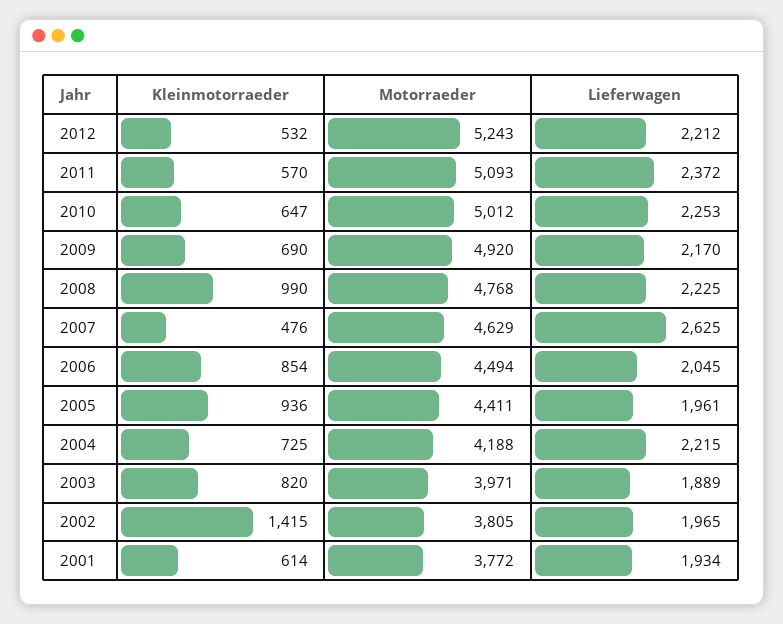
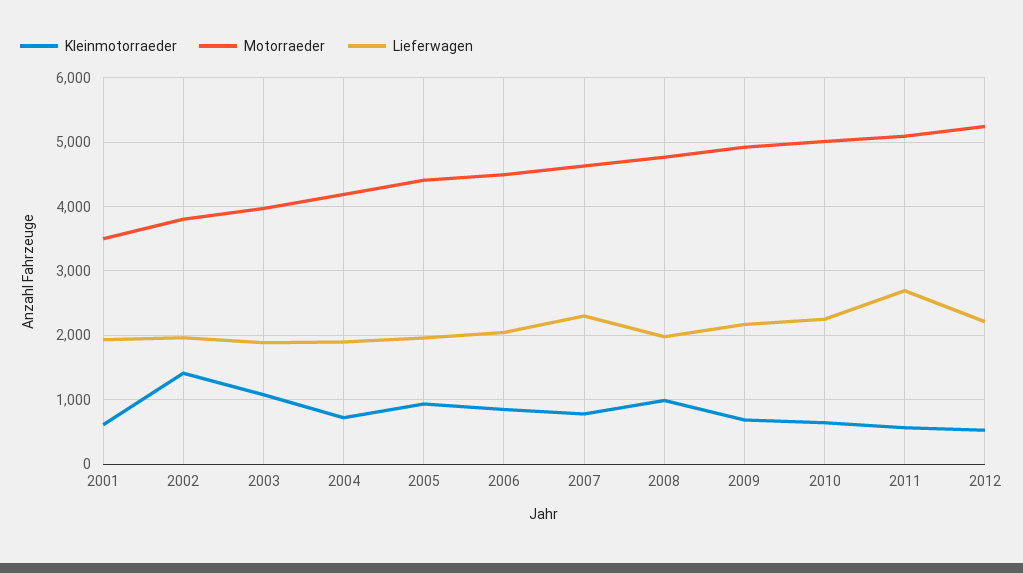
Lieferwagen, 2011: 2372 -> 2700
Lieferwagen, 2008: 2225 -> 2000
Kleinmotorraeder, 2007: 476 -> 800
Lieferwagen, 2007: 2625 -> 2300
Lieferwagen, 2004: 2215 -> 1900
Kleinmotorraeder, 2003: 820 -> 1100
Motorraeder, 2001: 3772 -> 3500

